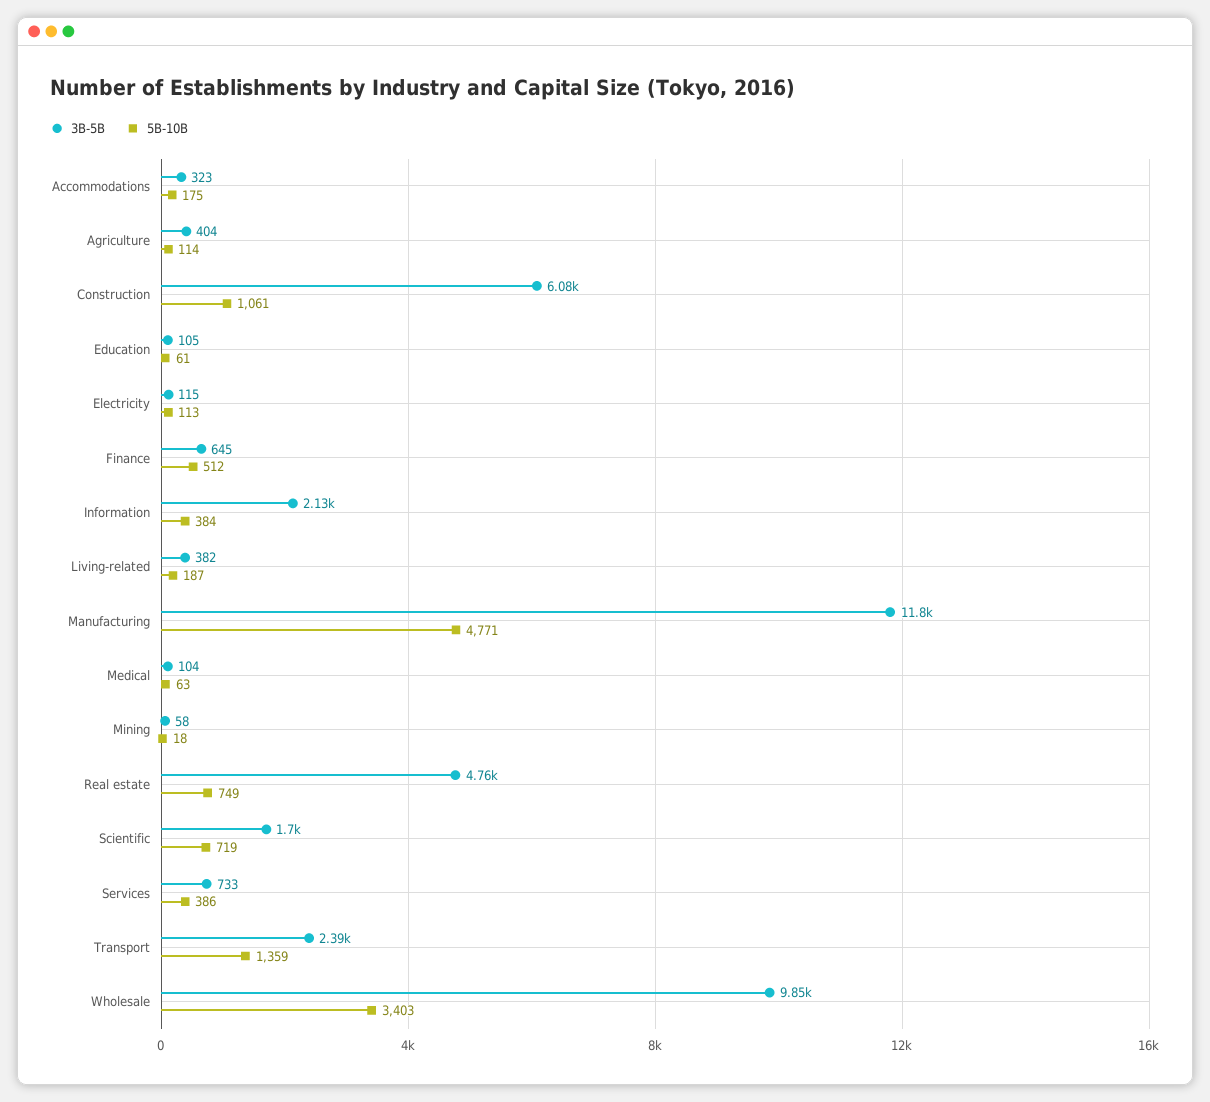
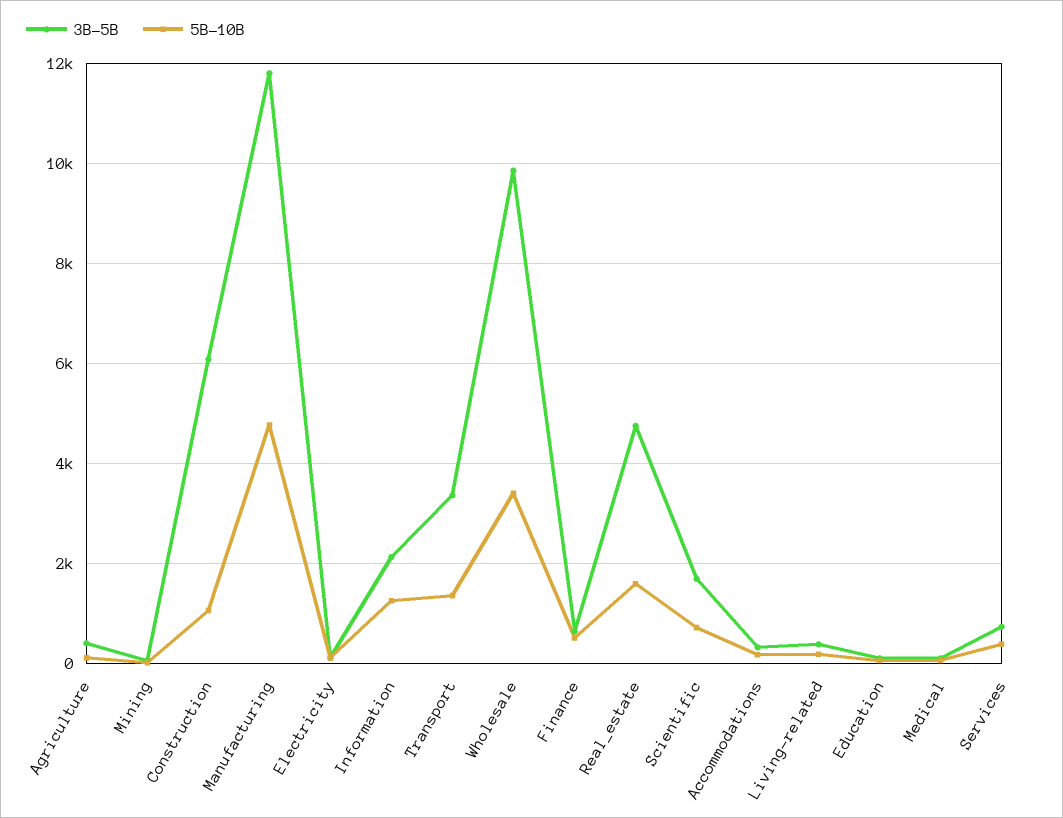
5B-10B, Information: 384 -> 1200
5B-10B, Real estate: 749 -> 1600
3B-5B, Transport: 2390 -> 3400

